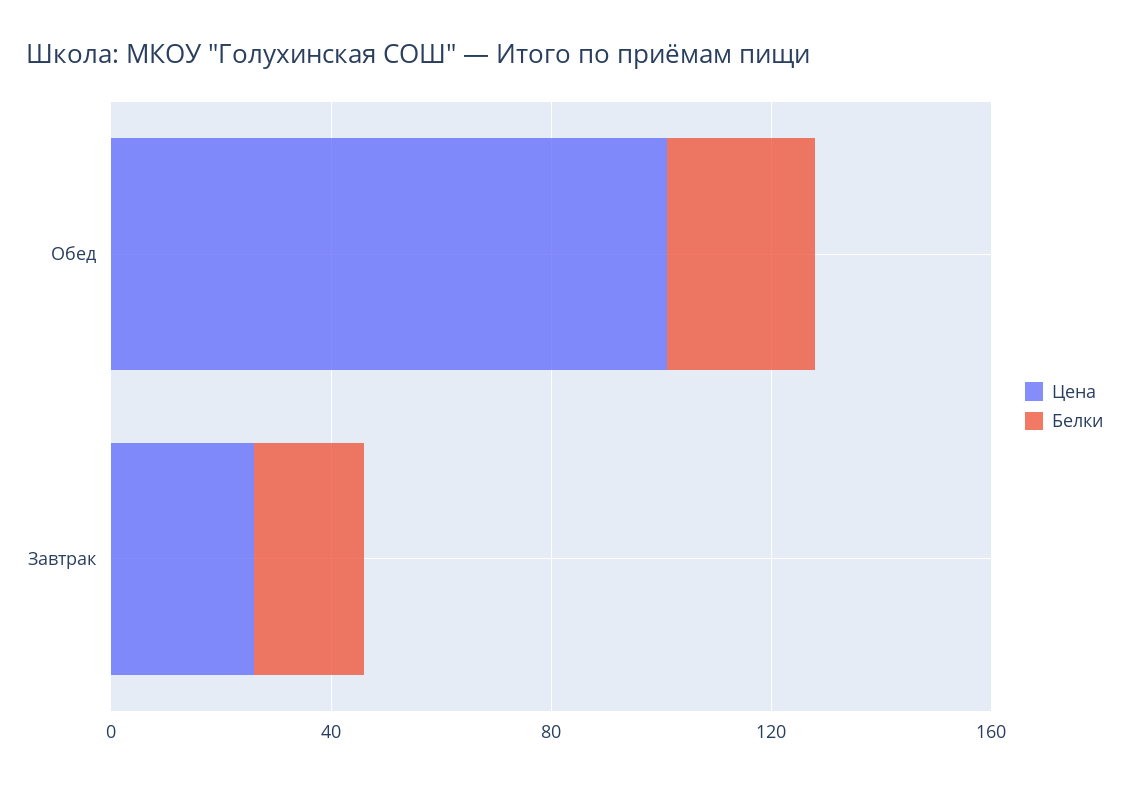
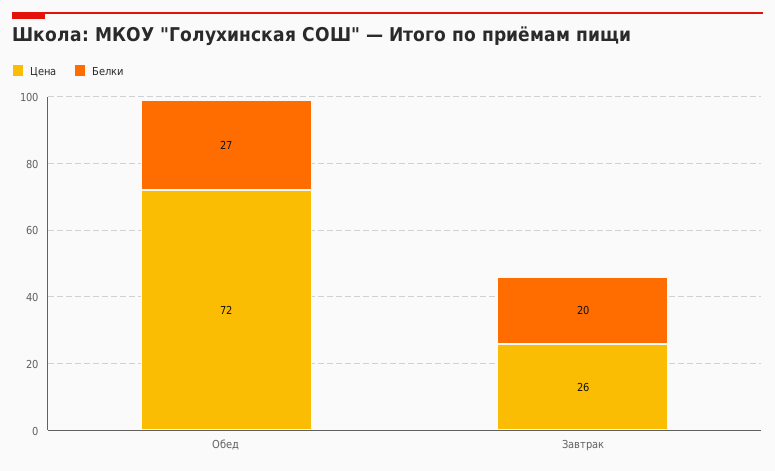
Цена, Обед: 100 -> 72

